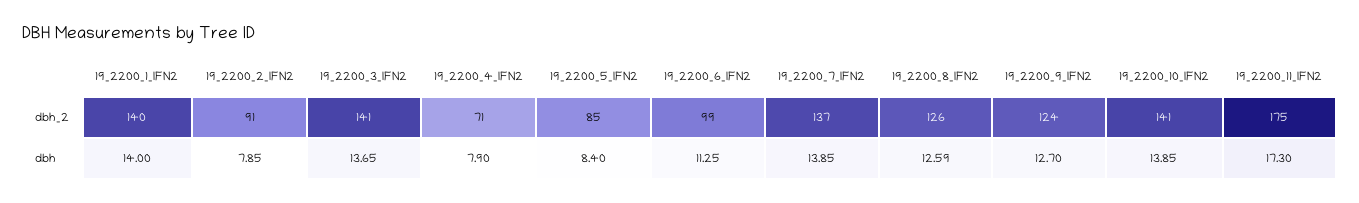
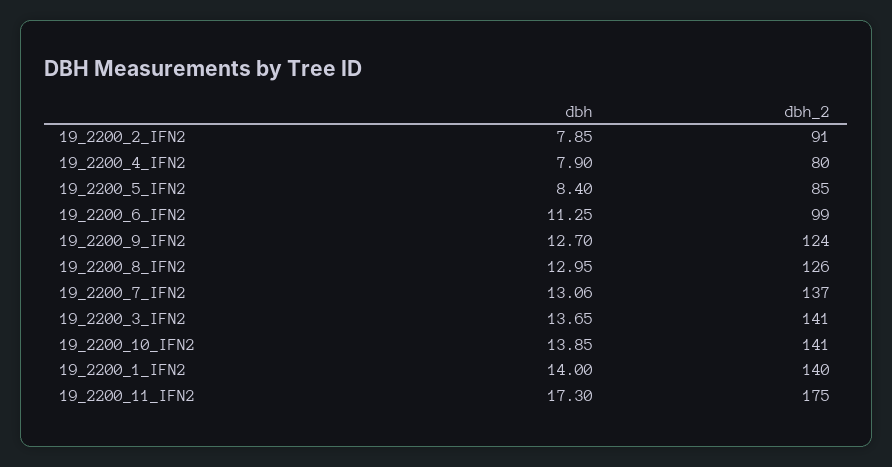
19_2200_4_IFN2, dbh_2: 71 -> 80
19_2200_7_IFN2, dbh: 13.85 -> 13.06
19_2200_8_IFN2, dbh: 12.59 -> 12.95

